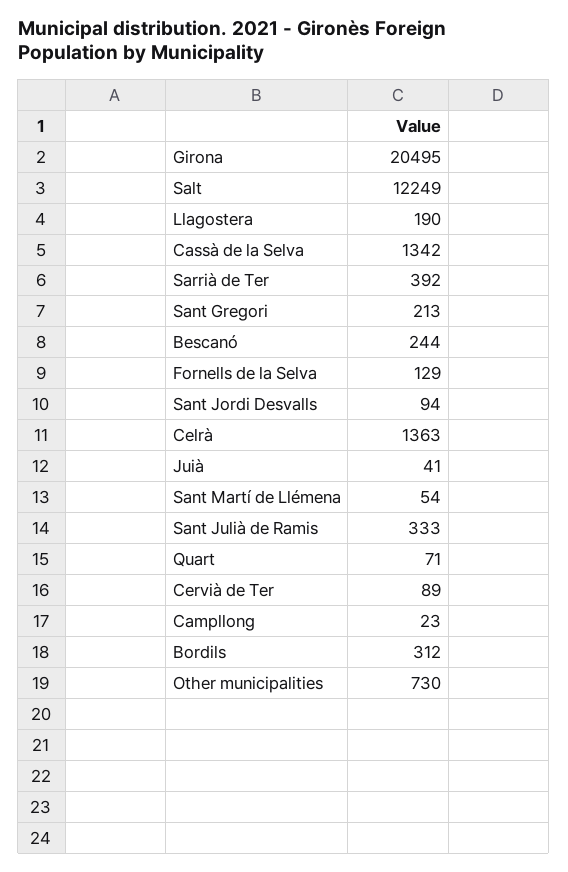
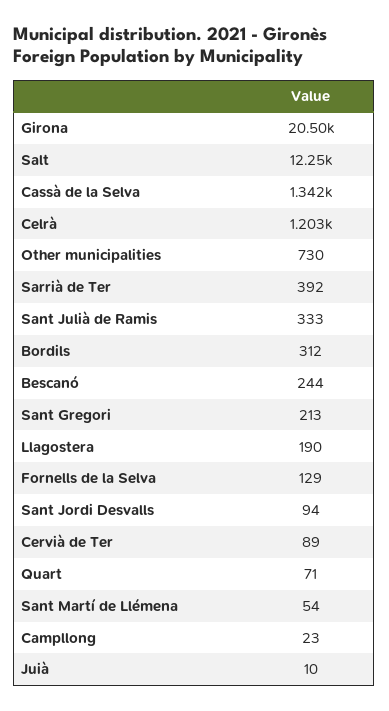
Celrà: 1363 -> 1203
Juià: 41 -> 10

